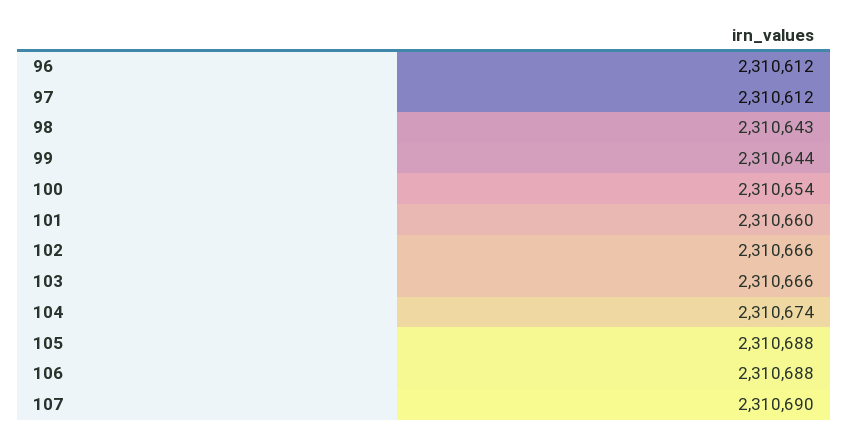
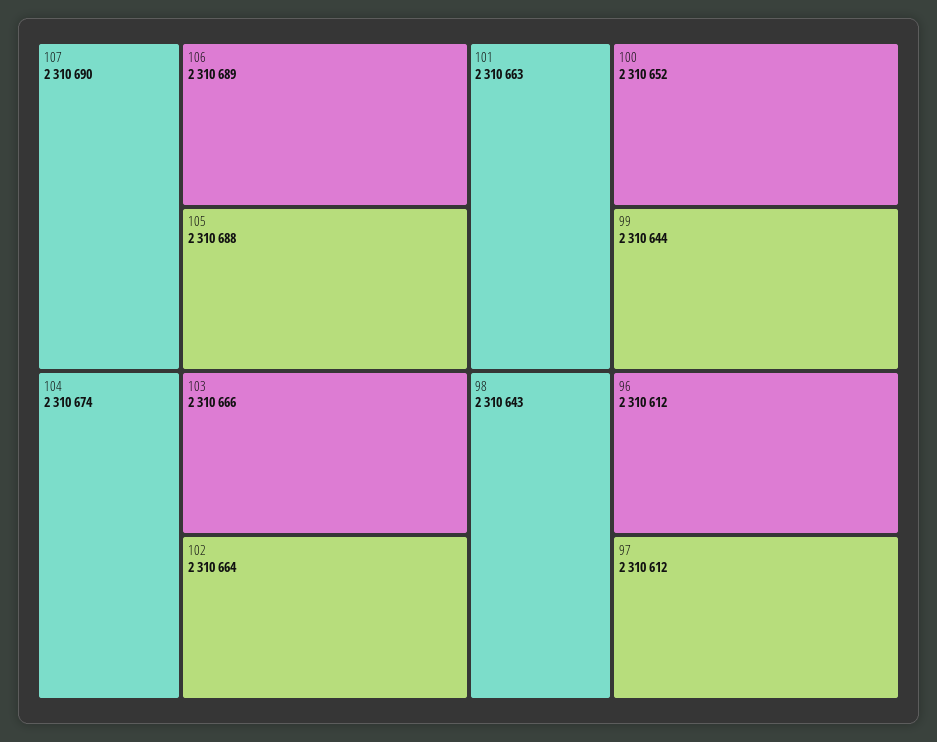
100: 2310654 -> 2310652
101: 2310660 -> 2310663
102: 2310666 -> 2310664
106: 2310688 -> 2310689

